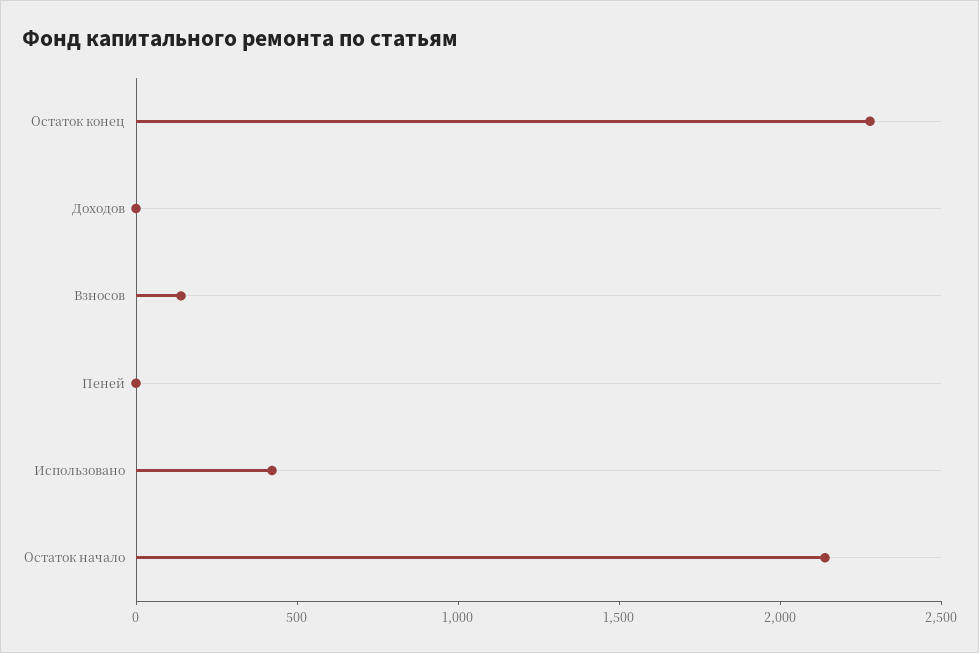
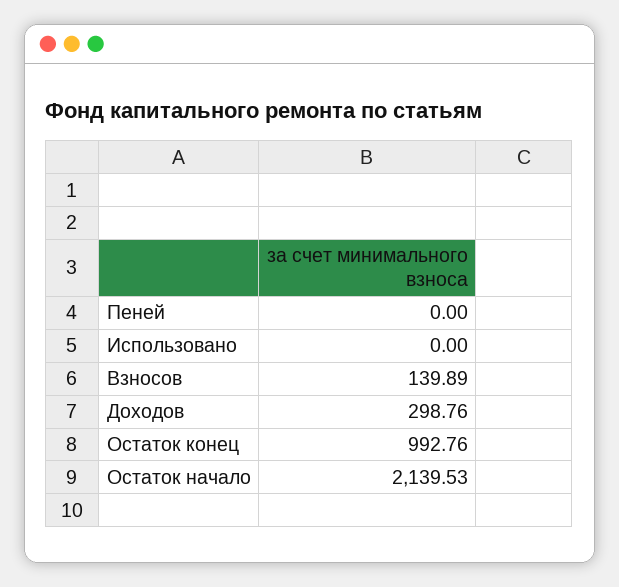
Остаток конец: 2300 -> 992.76
Доходов: 0 -> 298.76
Использовано: 400 -> 0

